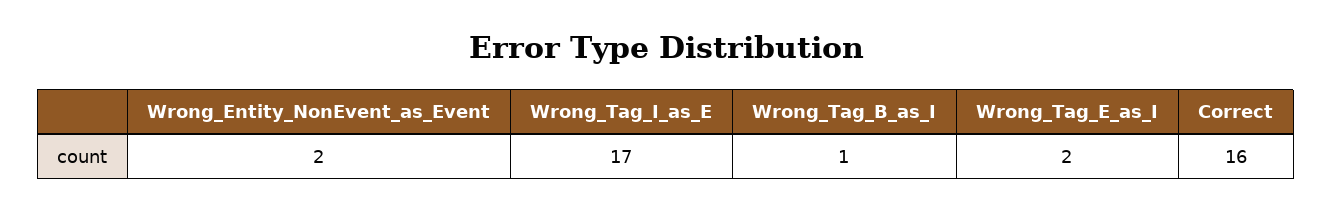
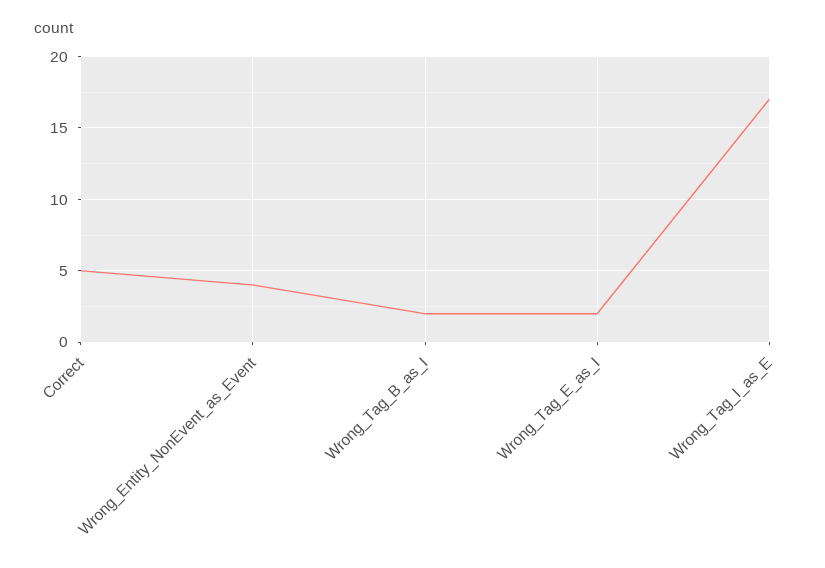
Wrong_Entity_NonEvent_as_Event: 2 -> 4
Wrong_Tag_B_as_I: 1 -> 2
Correct: 16 -> 5

